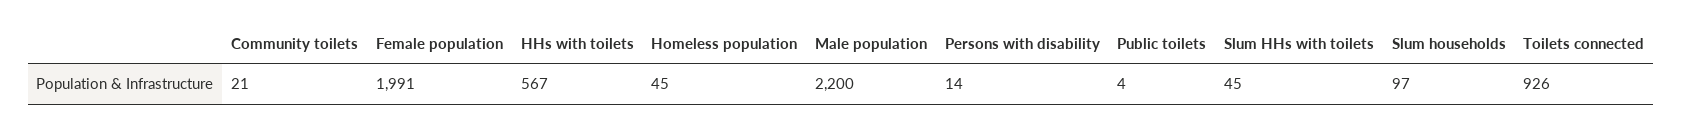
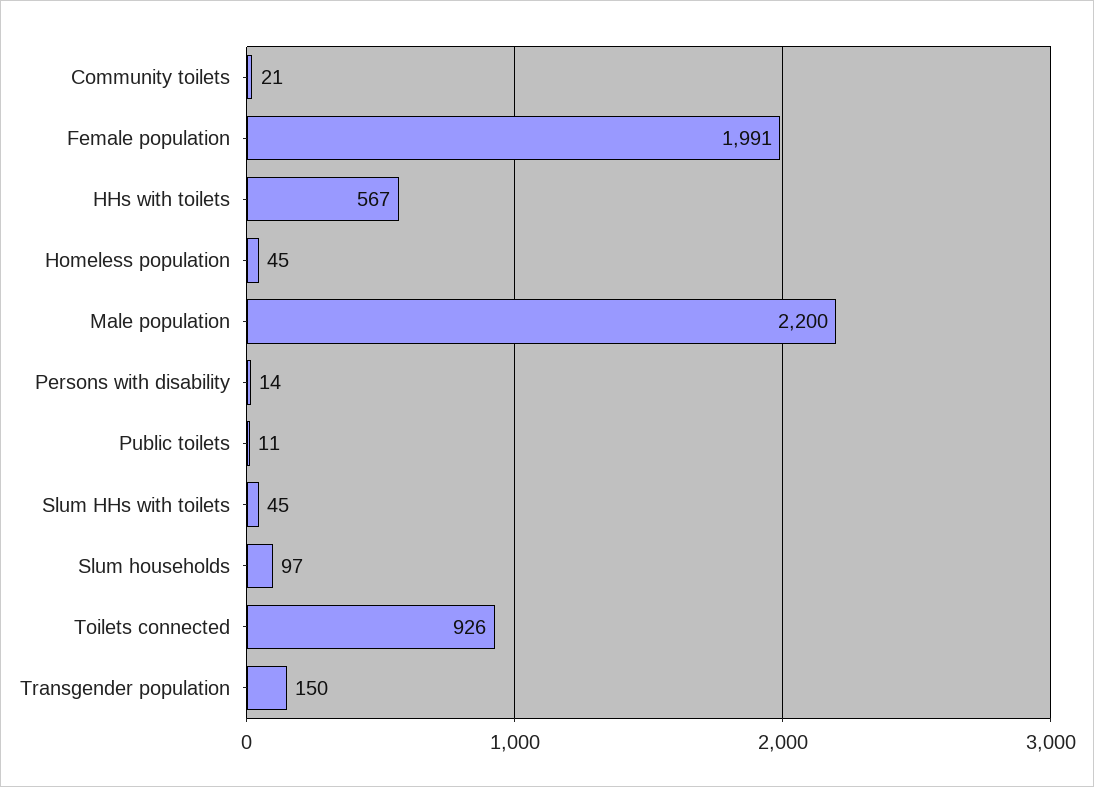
Public toilets: 4 -> 11
Transgender population: none -> 150

